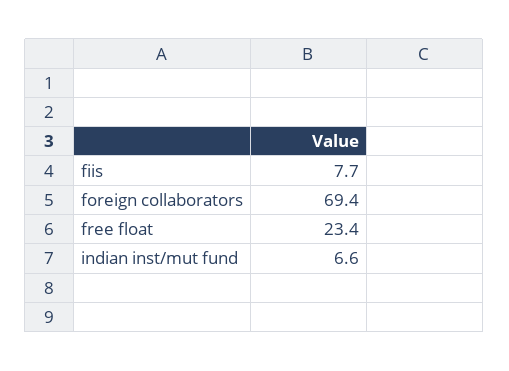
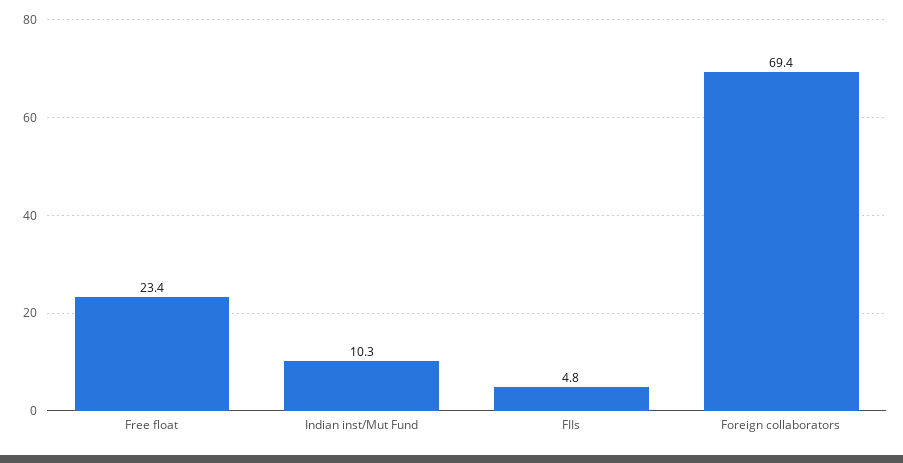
fiis: 7.7 -> 4.8
indian inst/mut fund: 6.6 -> 10.3

